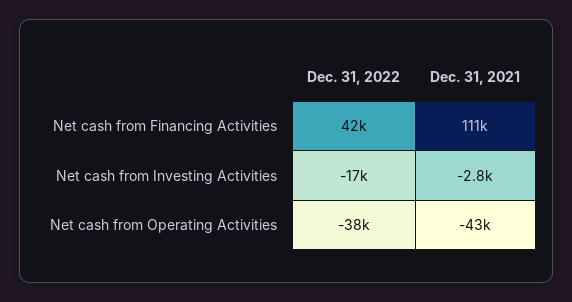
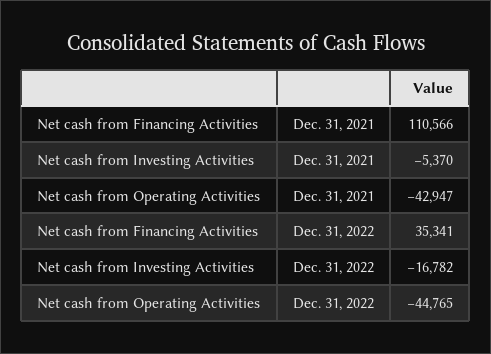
Dec. 31, 2022, Net cash from Financing Activities: 42000 -> 35341
Dec. 31, 2021, Net cash from Investing Activities: -2800 -> -5370
Dec. 31, 2022, Net cash from Operating Activities: -38000 -> -44765

